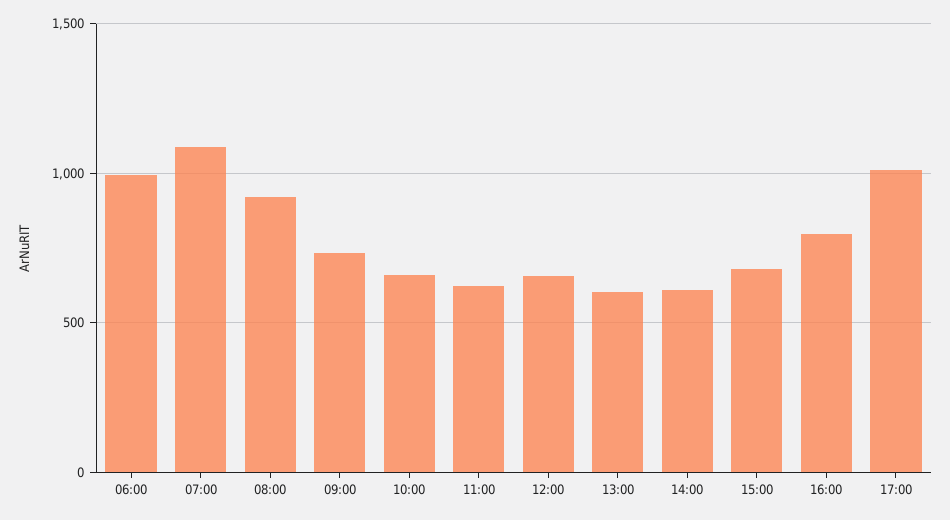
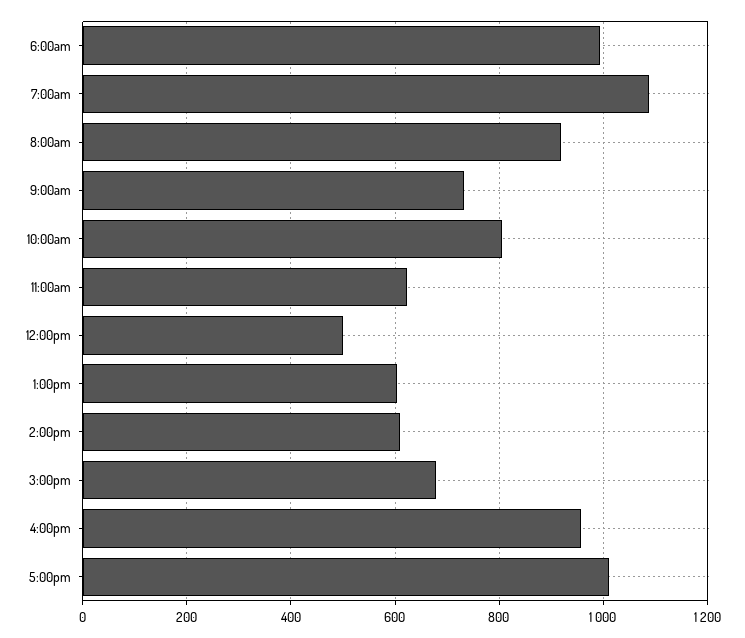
10:00: 650 -> 800
12:00: 650 -> 500
16:00: 800 -> 960

